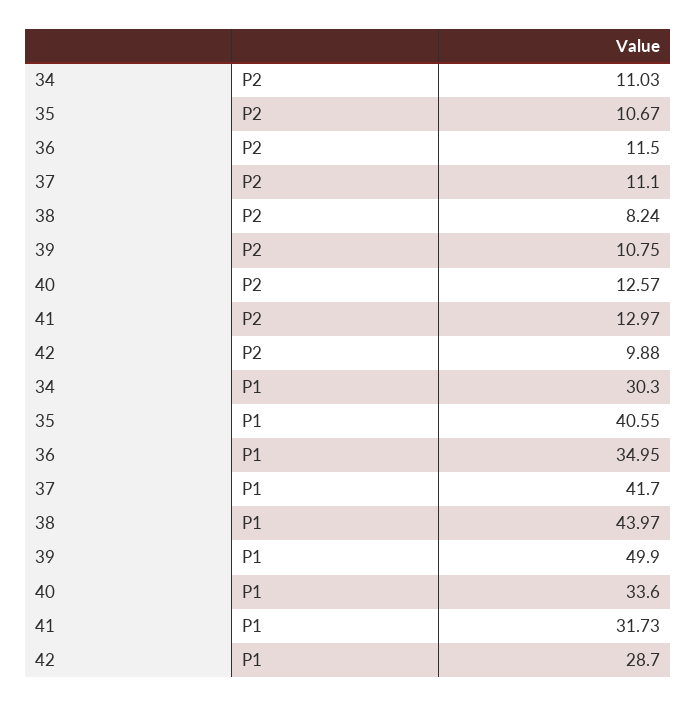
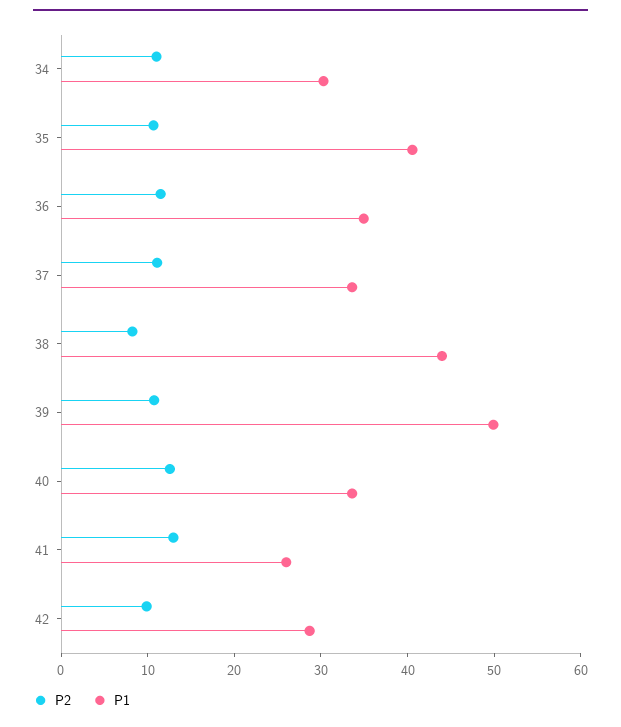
P1, 37: 41.7 -> 34
P1, 41: 31.73 -> 26

